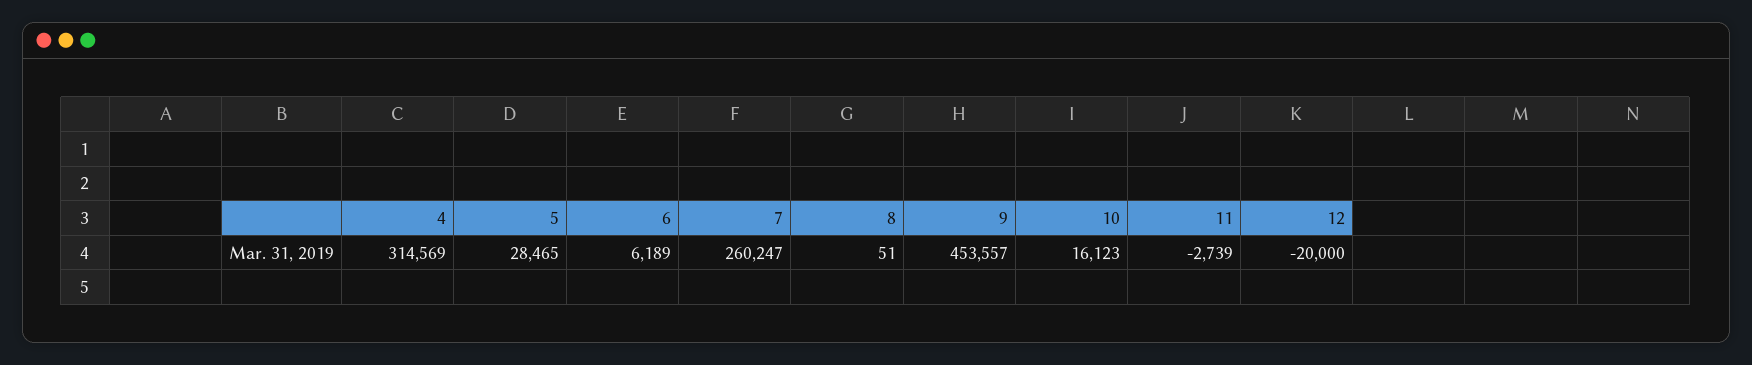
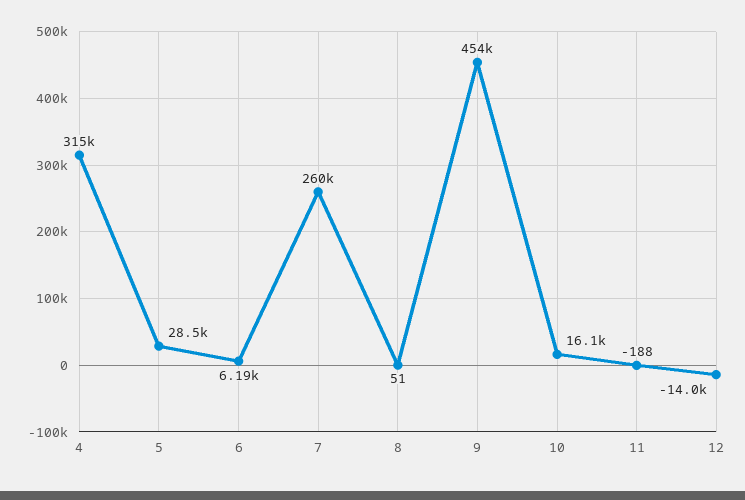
11: -2739 -> -188
12: -20000 -> -14000

